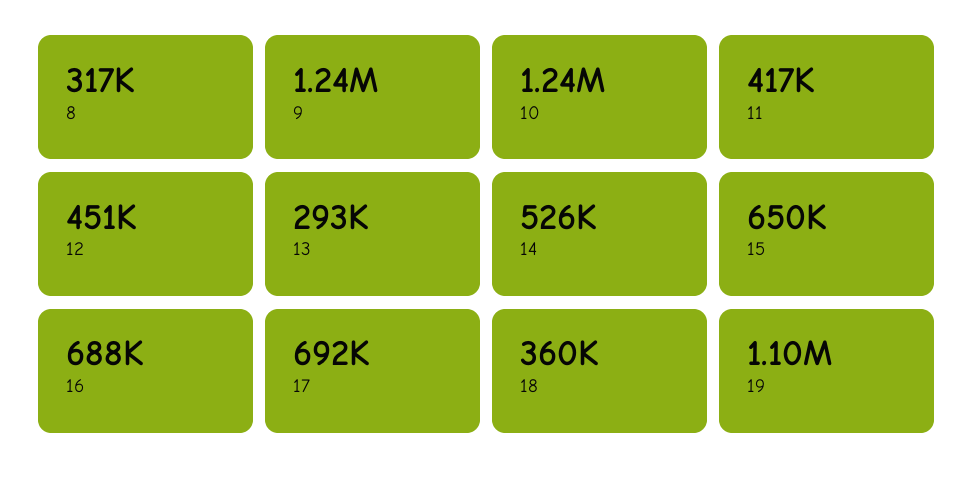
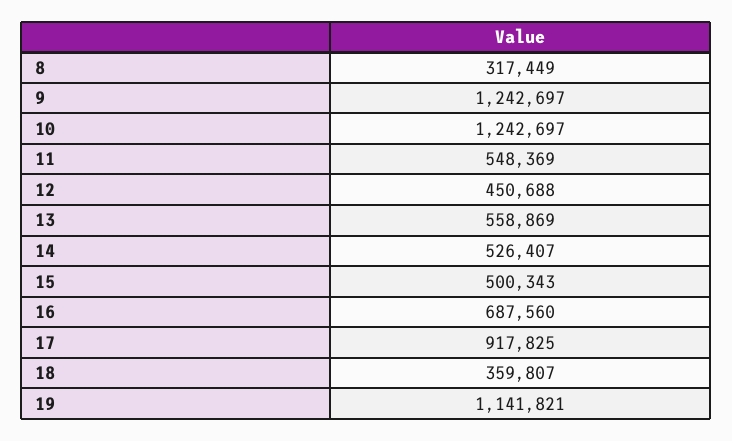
11: 417000 -> 548369
13: 293000 -> 558869
15: 650000 -> 500343
17: 692000 -> 917825
19: 1100000 -> 1141821

